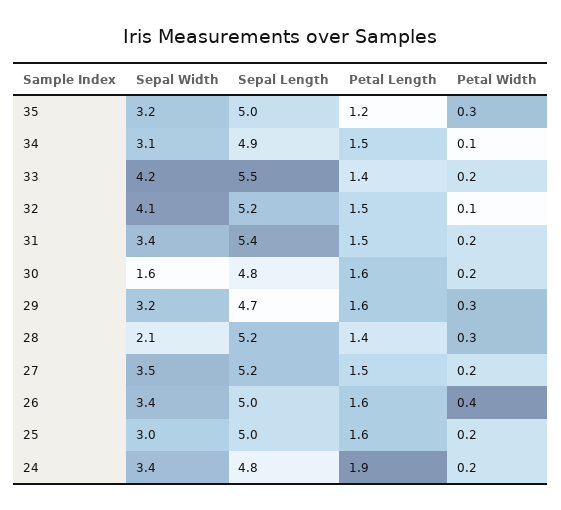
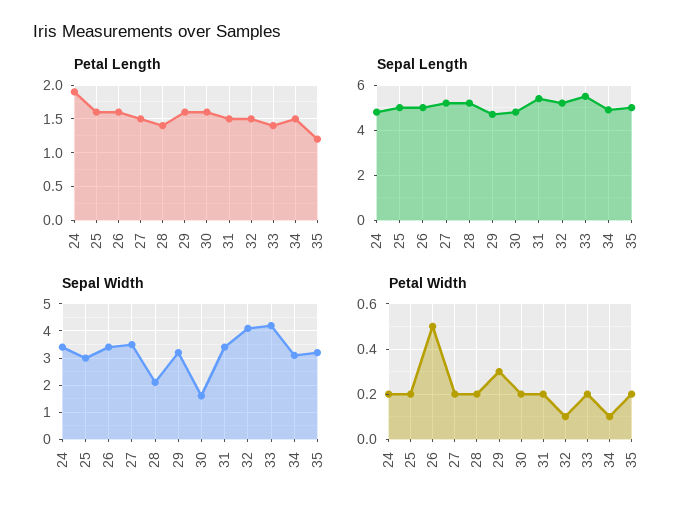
Petal Width, 35: 0.3 -> 0.2
Petal Width, 28: 0.3 -> 0.2
Petal Width, 26: 0.4 -> 0.5

